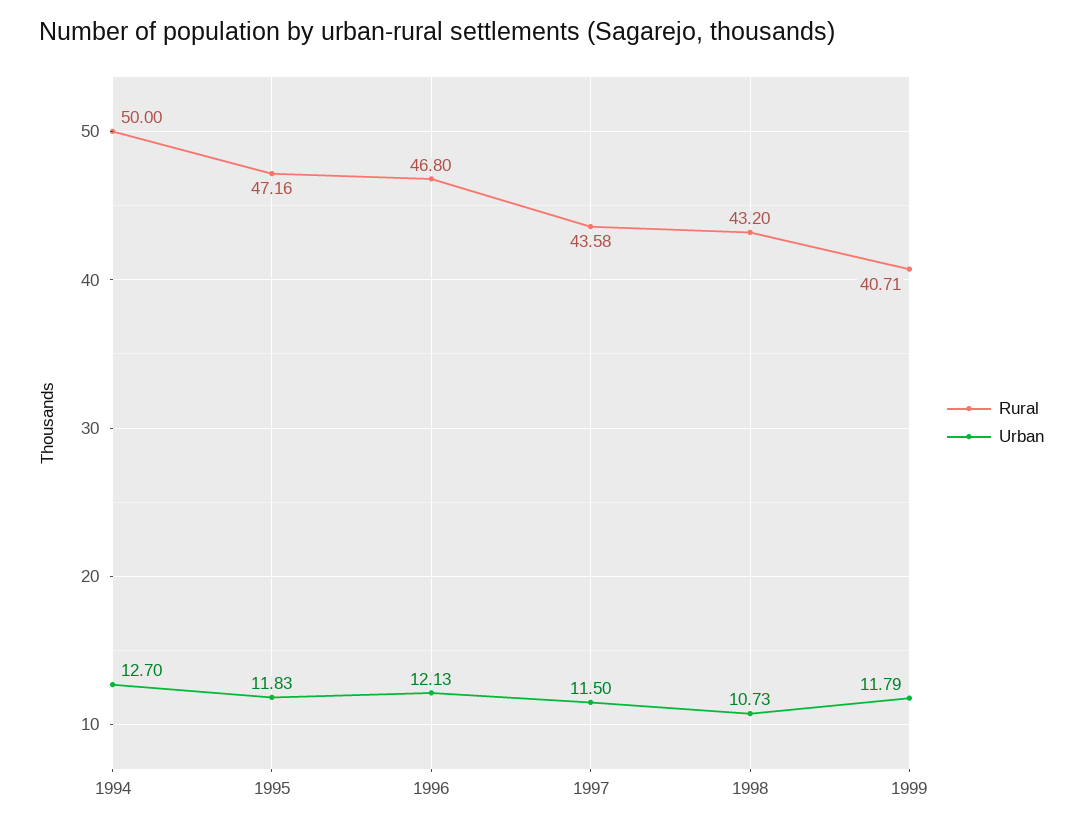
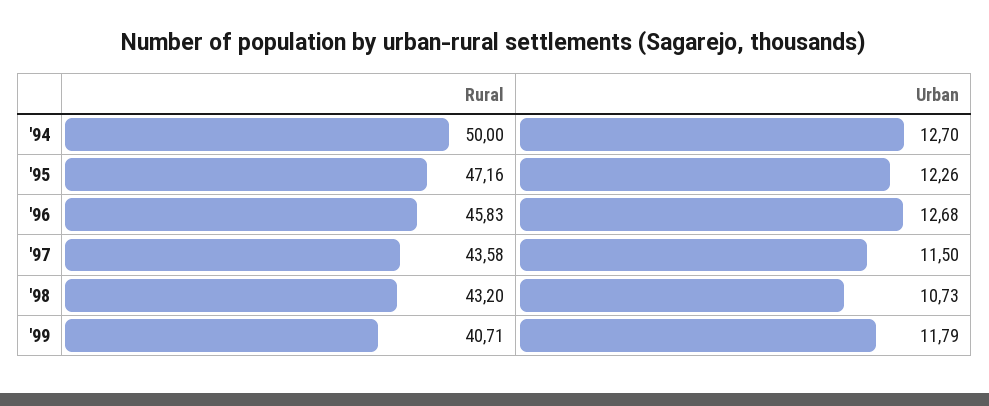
Urban, 1995: 11.83 -> 12.26
Rural, 1996: 46.8 -> 45.83
Urban, 1996: 12.13 -> 12.68

